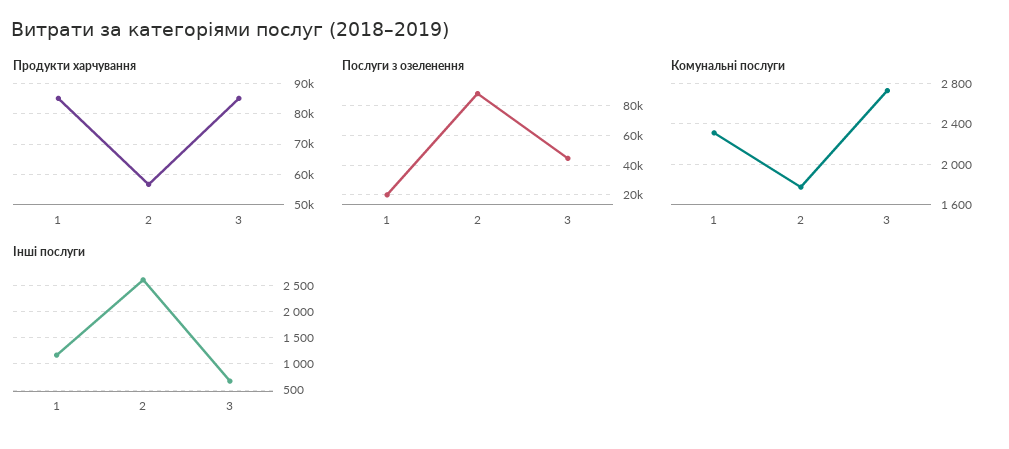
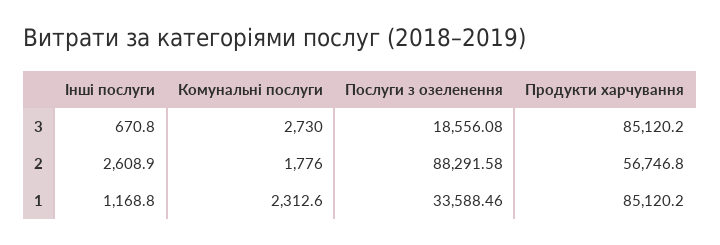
Послуги з озеленення, 1: 20000 -> 33588.46
Послуги з озеленення, 3: 45000 -> 18556.08

